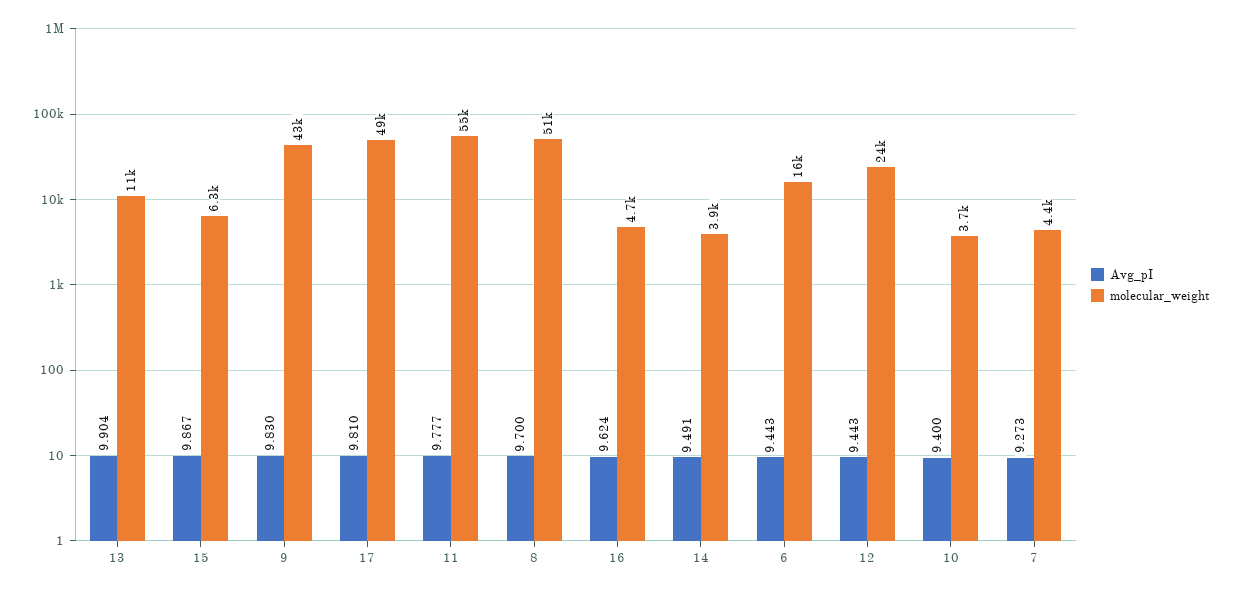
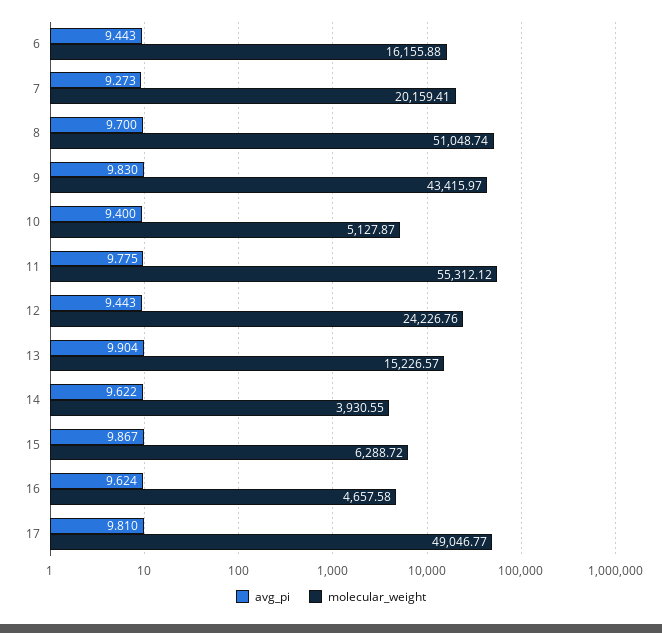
molecular_weight, 13: 11000 -> 15226.57
Avg_pI, 11: 9.777 -> 9.775
Avg_pI, 14: 9.491 -> 9.622
molecular_weight, 10: 3700 -> 5127.87
molecular_weight, 7: 4400 -> 20159.41

